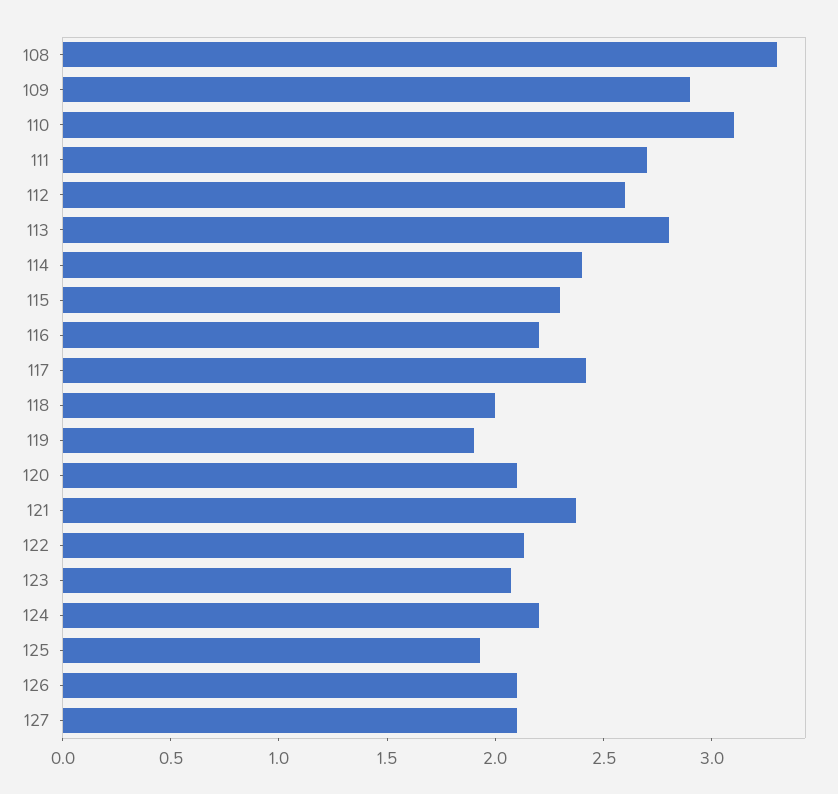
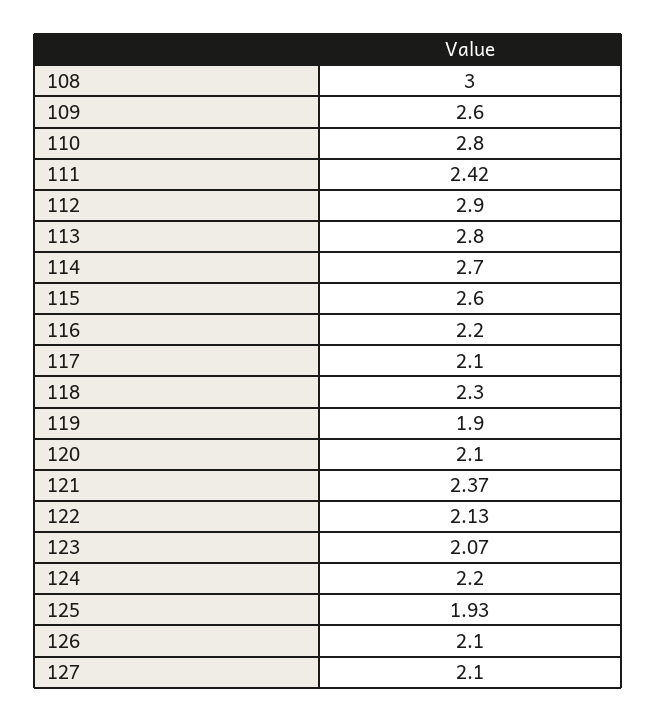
108: 3.3 -> 3
109: 2.9 -> 2.6
110: 3.1 -> 2.8
111: 2.7 -> 2.42
112: 2.6 -> 2.9
114: 2.4 -> 2.7
115: 2.3 -> 2.6
117: 2.4 -> 2.1
118: 2 -> 2.3

